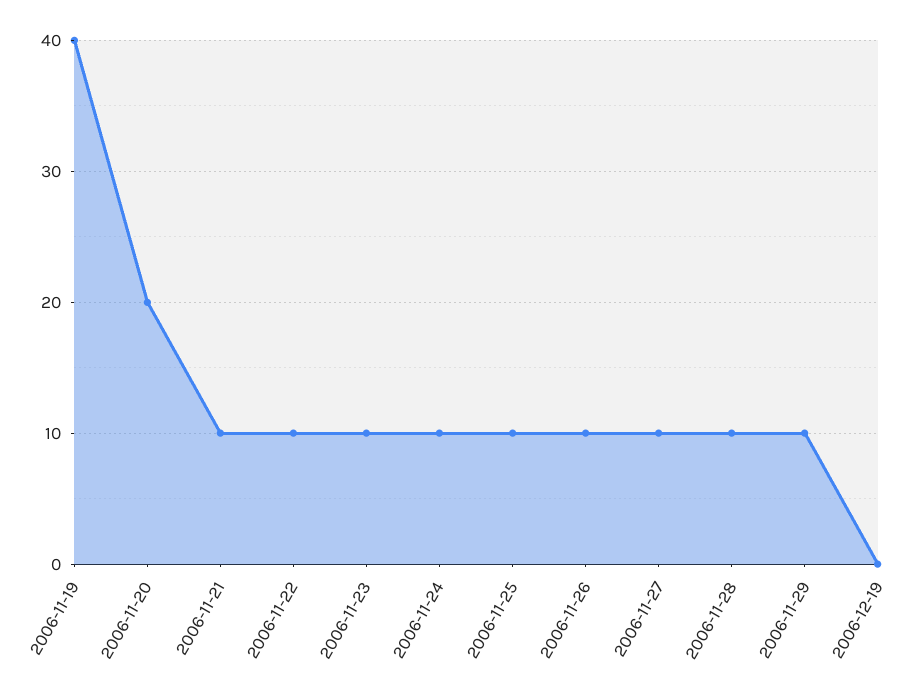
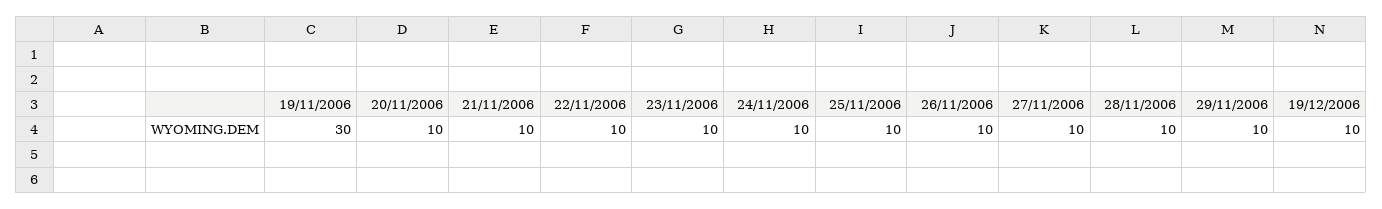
2006-11-19: 40 -> 30
2006-11-20: 20 -> 10
2006-12-19: 0 -> 10

